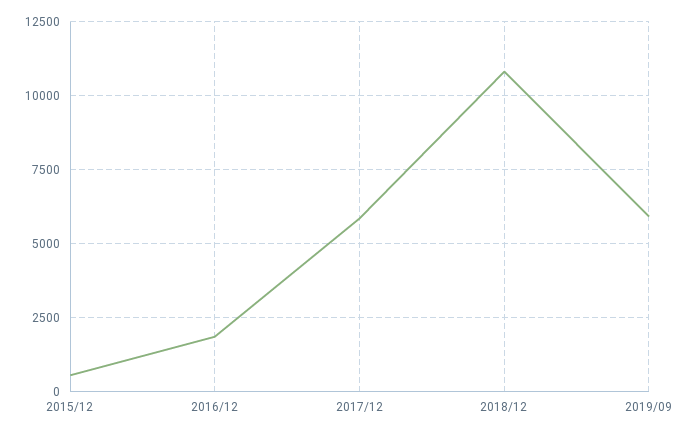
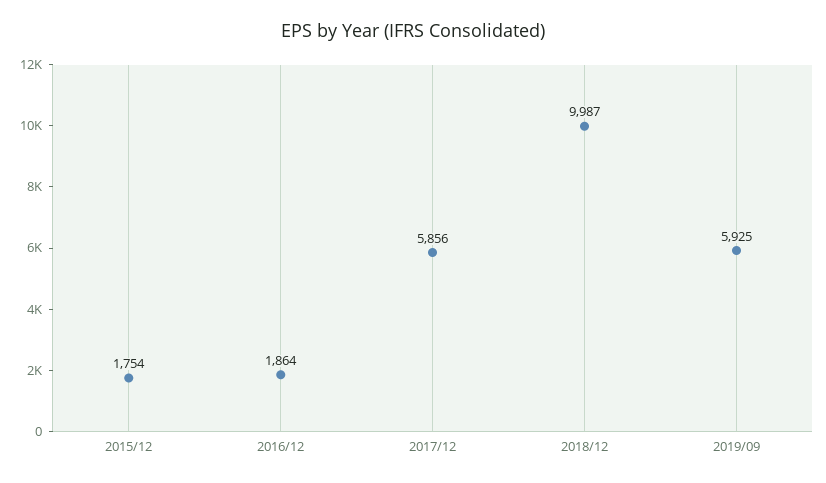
2015/12: 500 -> 1754
2018/12: 10750 -> 9987

